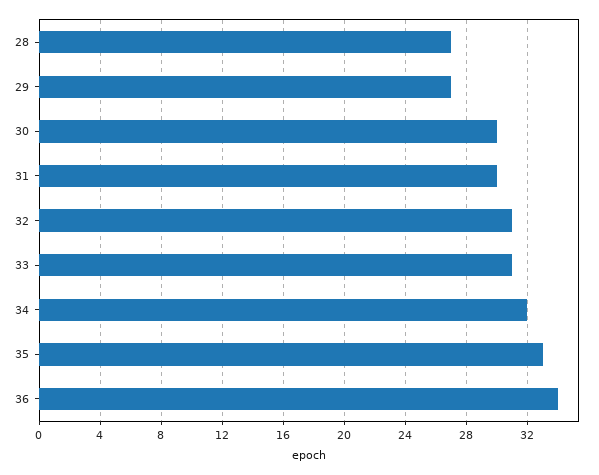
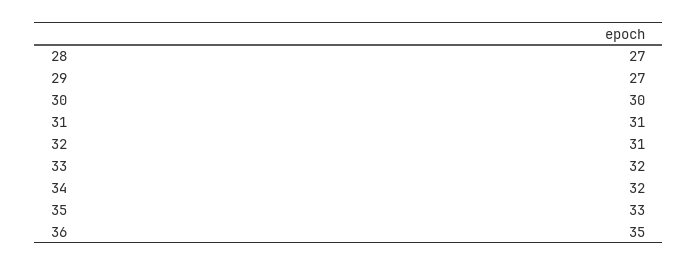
31: 30 -> 31
33: 31 -> 32
36: 34 -> 35

